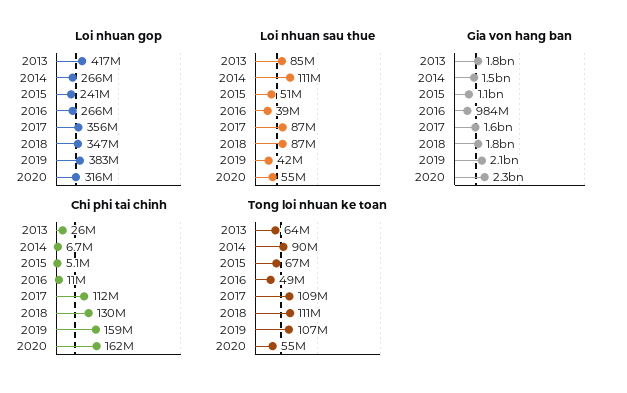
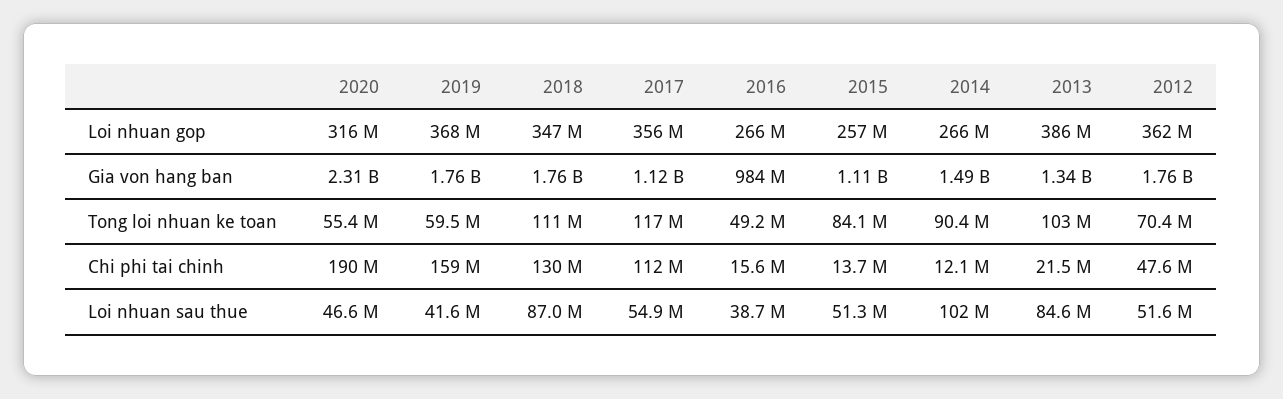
Loi nhuan gop, 2013: 417000000 -> 386000000
Loi nhuan gop, 2015: 241000000 -> 257000000
Loi nhuan gop, 2019: 383000000 -> 368000000
Loi nhuan sau thue, 2014: 111000000 -> 102000000
Loi nhuan sau thue, 2017: 87000000 -> 54900000
Loi nhuan sau thue, 2020: 55000000 -> 46600000
Gia von hang ban, 2013: 1800000000 -> 1340000000
Gia von hang ban, 2017: 1600000000 -> 1120000000
Gia von hang ban, 2019: 2100000000 -> 1760000000
Chi phi tai chinh, 2013: 26000000 -> 21500000
Chi phi tai chinh, 2014: 6700000 -> 12100000
Chi phi tai chinh, 2015: 5100000 -> 13700000
Chi phi tai chinh, 2016: 11000000 -> 15600000
Chi phi tai chinh, 2020: 162000000 -> 190000000
Tong loi nhuan ke toan, 2013: 64000000 -> 103000000
Tong loi nhuan ke toan, 2015: 67000000 -> 84100000
Tong loi nhuan ke toan, 2017: 109000000 -> 117000000
Tong loi nhuan ke toan, 2019: 107000000 -> 59500000
Loi nhuan gop, 2012: none -> 362000000
Gia von hang ban, 2012: none -> 1760000000
Tong loi nhuan ke toan, 2012: none -> 70400000
Chi phi tai chinh, 2012: none -> 47600000
Loi nhuan sau thue, 2012: none -> 51600000

